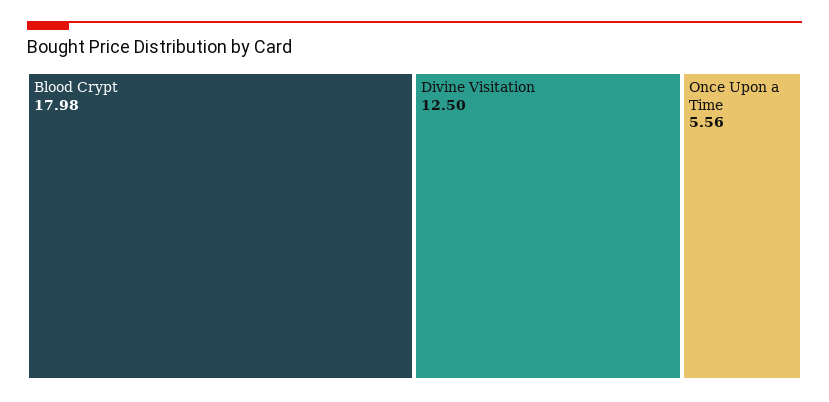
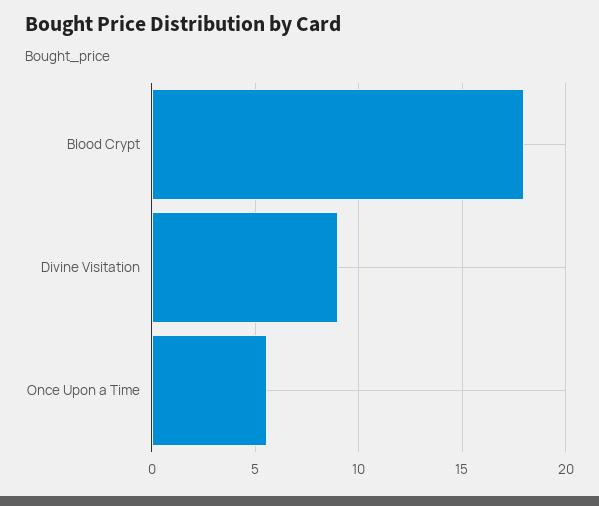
Divine Visitation: 12.5 -> 9

